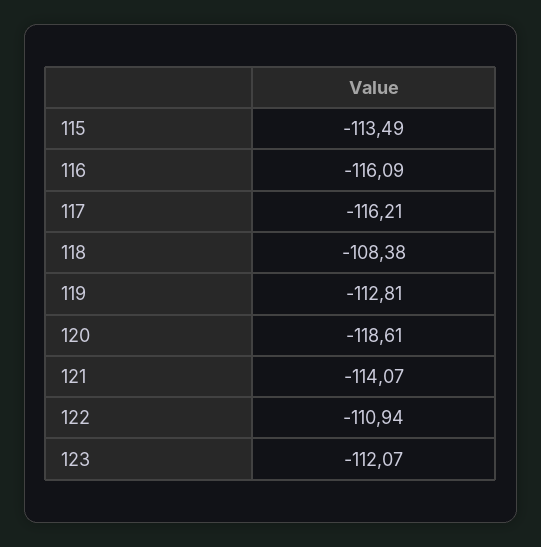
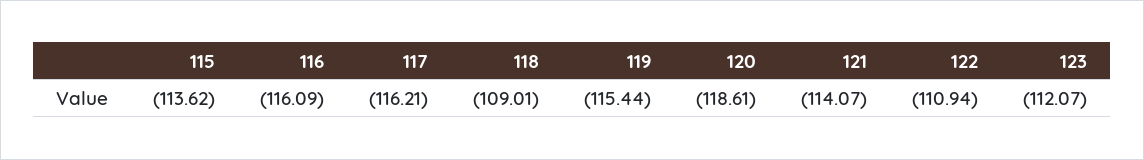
115: -113.49 -> -113.62
118: -108.38 -> -109.01
119: -112.81 -> -115.44

